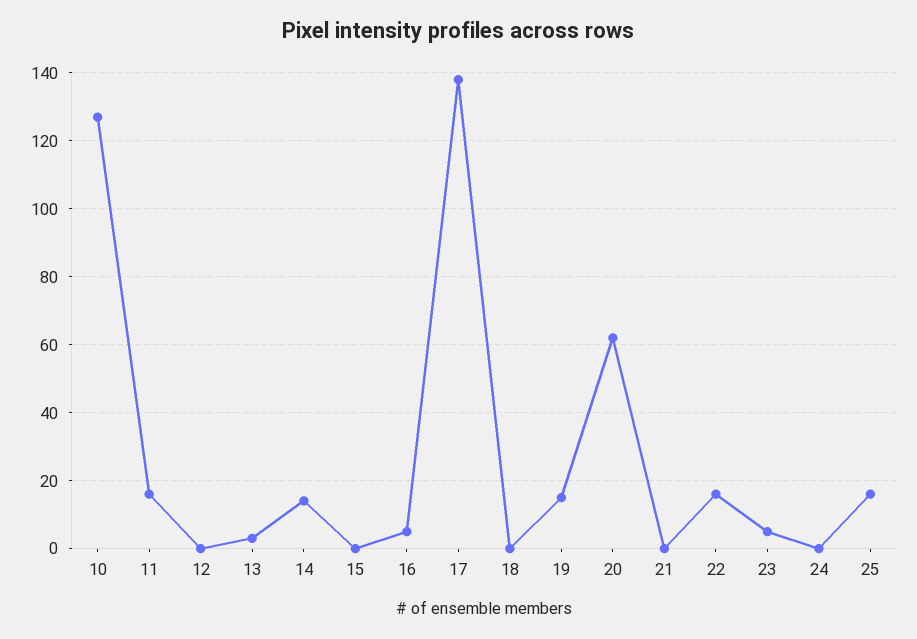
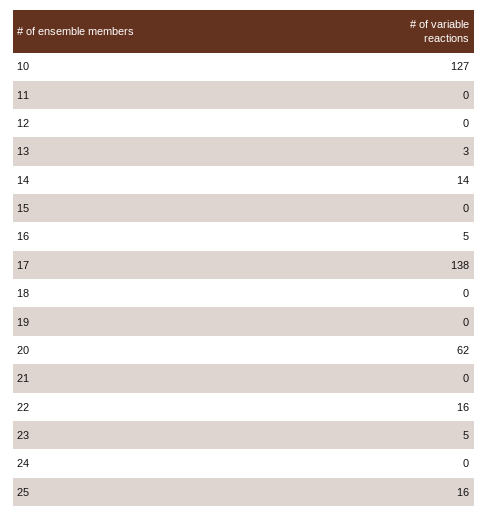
11: 15 -> 0
19: 15 -> 0

